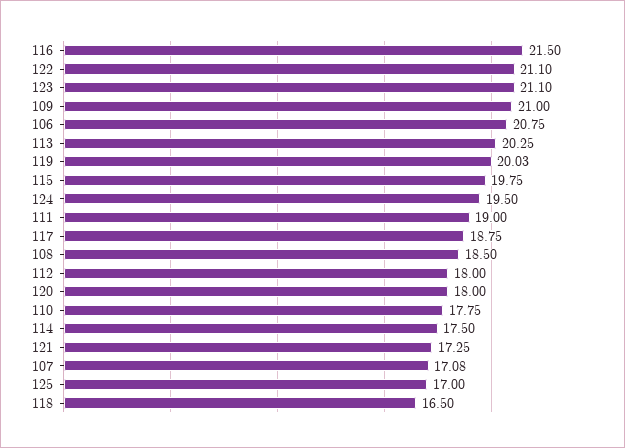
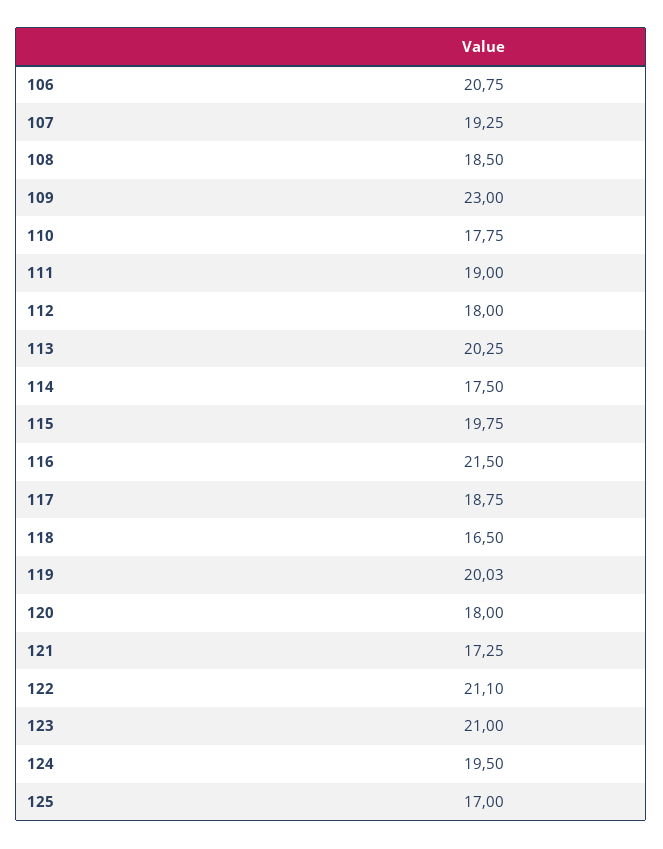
123: 21.1 -> 21
109: 21 -> 23
107: 17.08 -> 19.25

